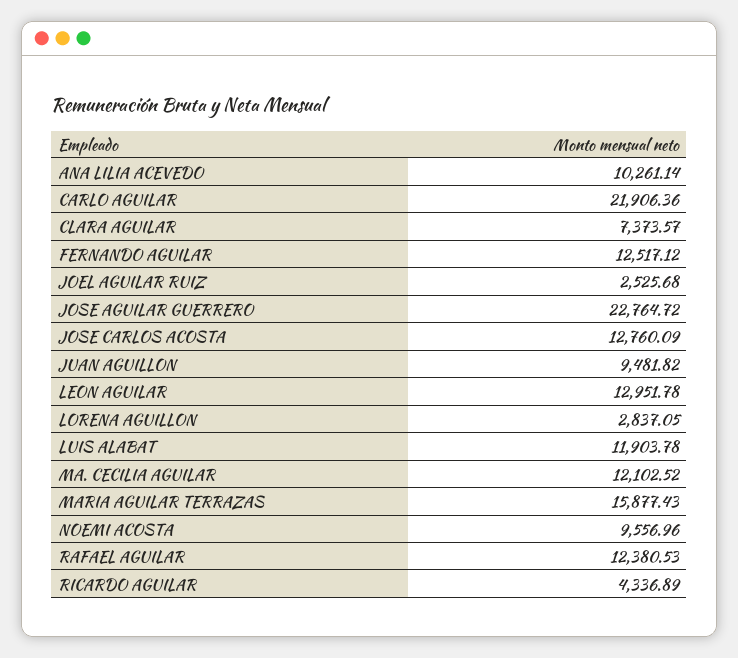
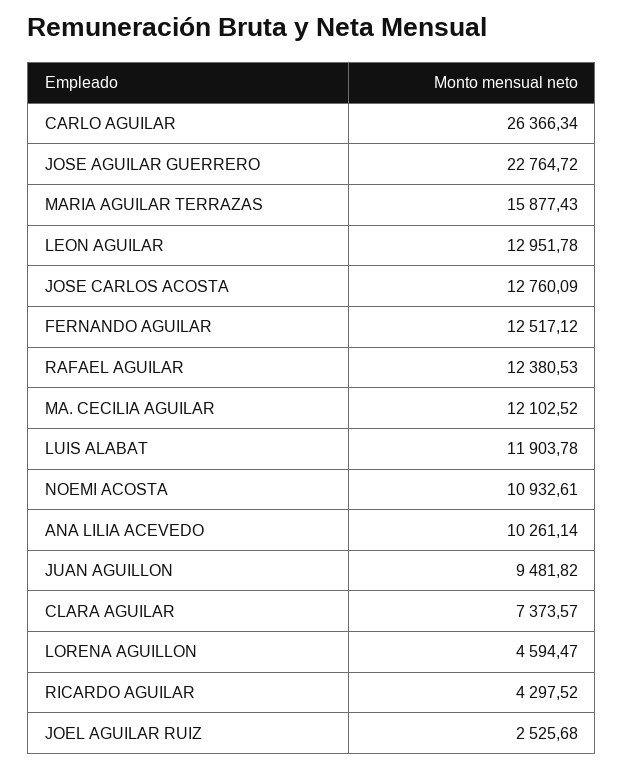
CARLO AGUILAR: 21906.36 -> 26366.34
LORENA AGUILLON: 2837.05 -> 4594.47
NOEMI ACOSTA: 9556.96 -> 10932.61
RICARDO AGUILAR: 4336.89 -> 4297.52

